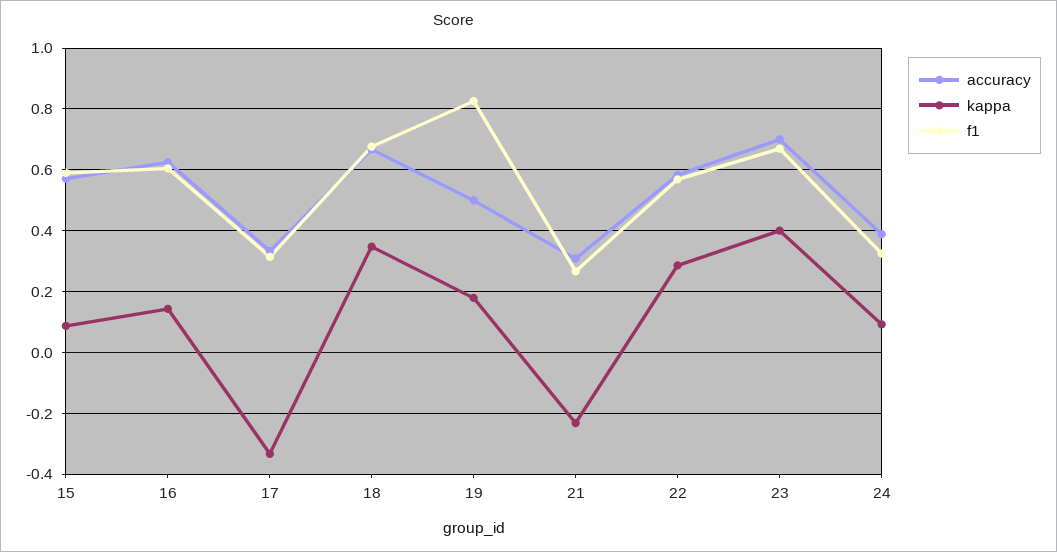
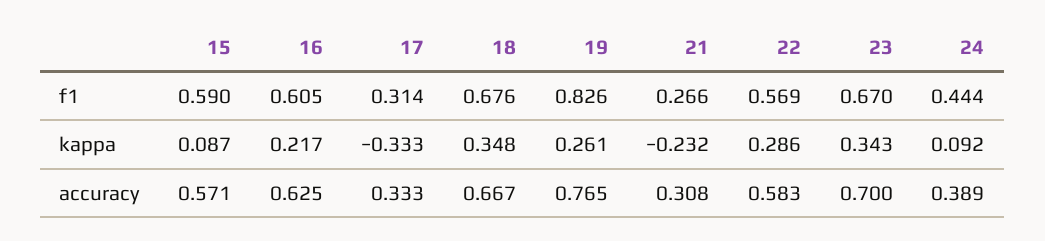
kappa, 16: 0.14 -> 0.217
accuracy, 19: 0.5 -> 0.765
kappa, 19: 0.18 -> 0.261
kappa, 23: 0.4 -> 0.343
f1, 24: 0.32 -> 0.444

